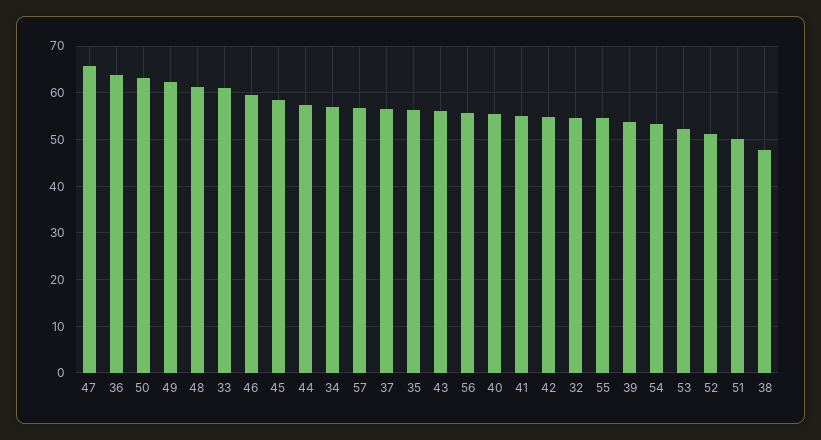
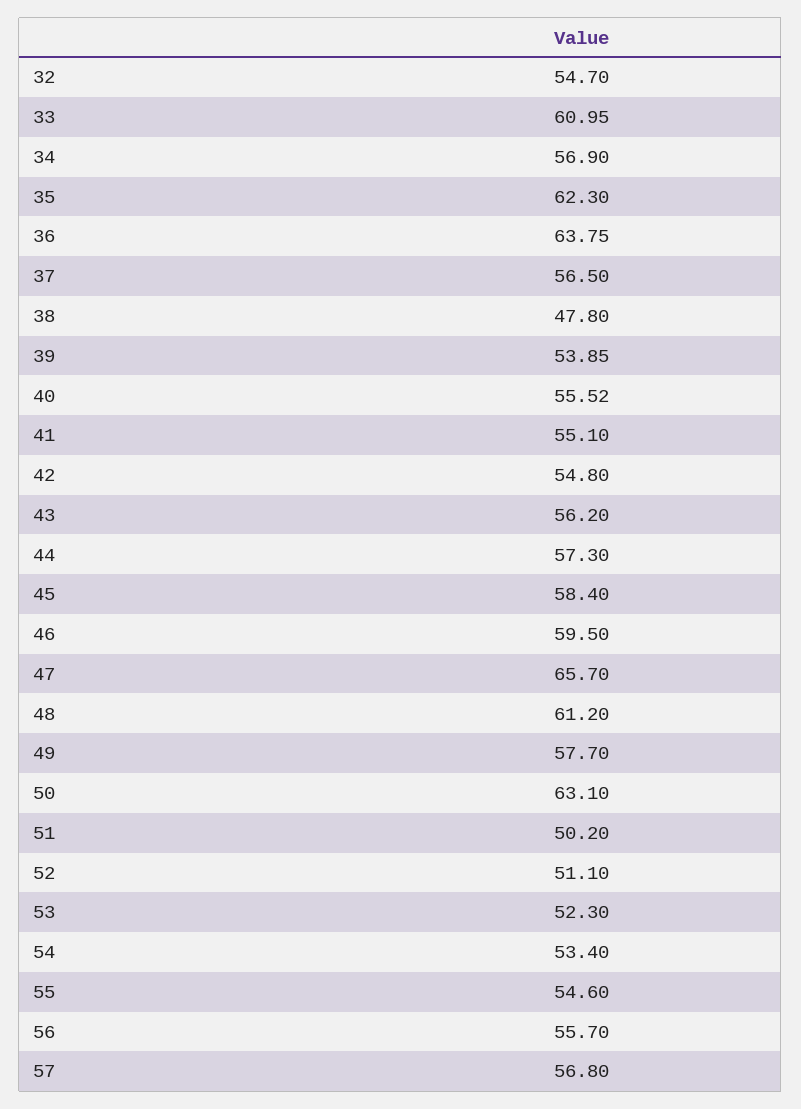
49: 62 -> 57.7
35: 56 -> 62.3

